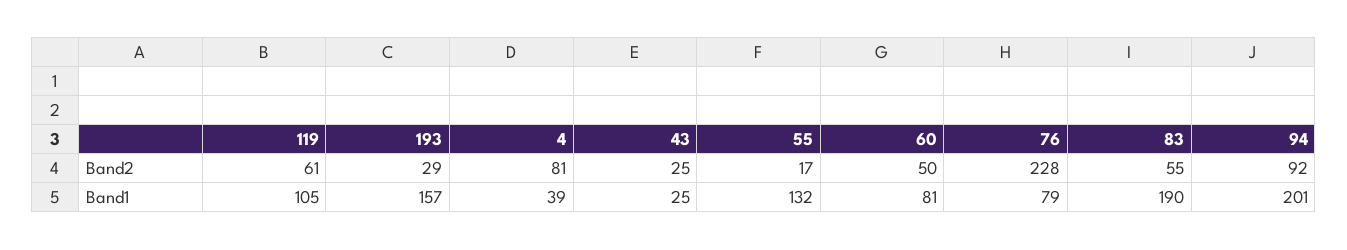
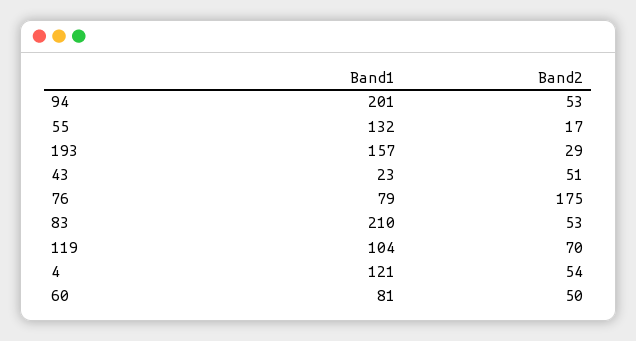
119, Band2: 61 -> 70
4, Band2: 81 -> 54
43, Band2: 25 -> 51
76, Band2: 228 -> 175
83, Band2: 55 -> 53
94, Band2: 92 -> 53
119, Band1: 105 -> 104
4, Band1: 39 -> 121
43, Band1: 25 -> 23
83, Band1: 190 -> 210

